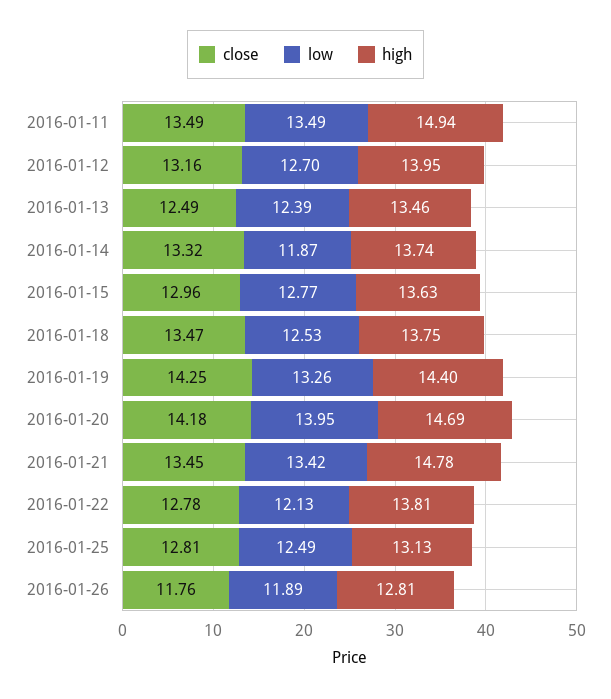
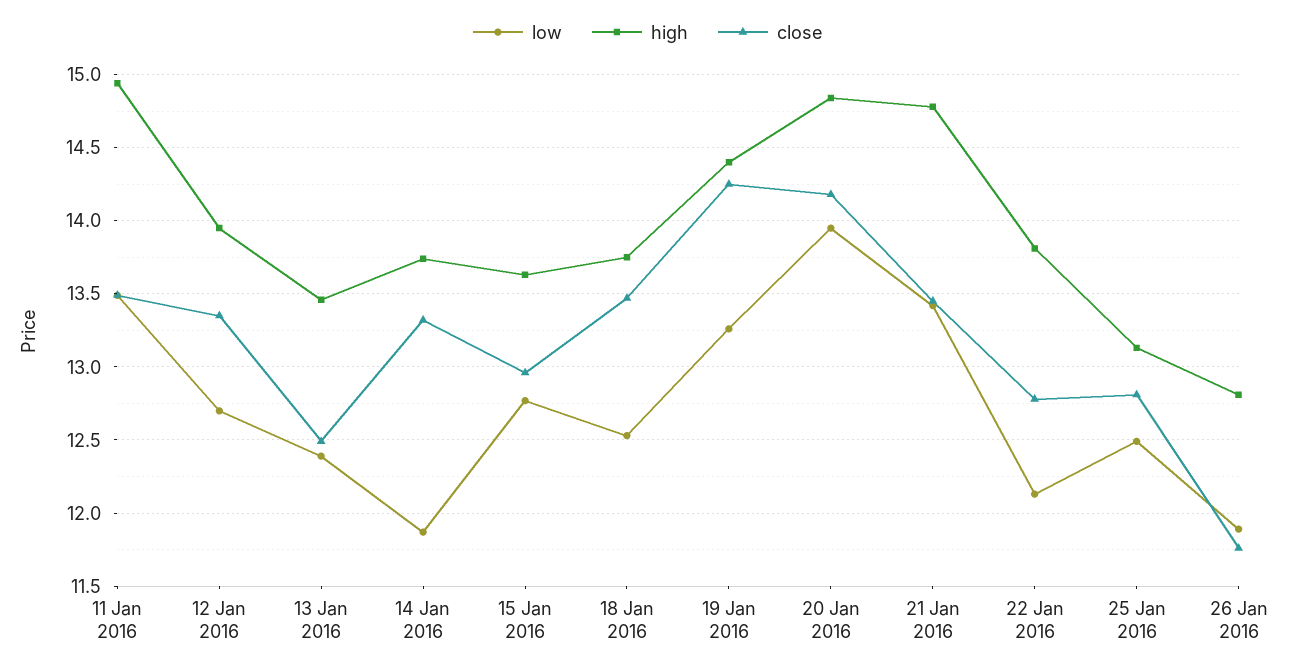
close, 2016-01-12: 13.16 -> 13.35
high, 2016-01-20: 14.69 -> 14.85

